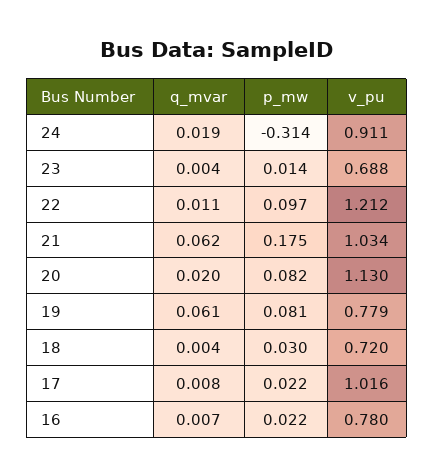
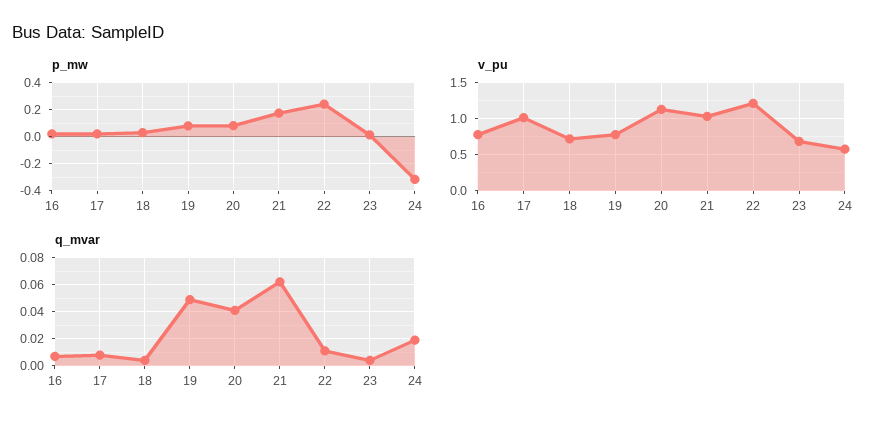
v_pu, 24: 0.911 -> 0.6
p_mw, 22: 0.097 -> 0.25
q_mvar, 20: 0.02 -> 0.04
q_mvar, 19: 0.061 -> 0.05

